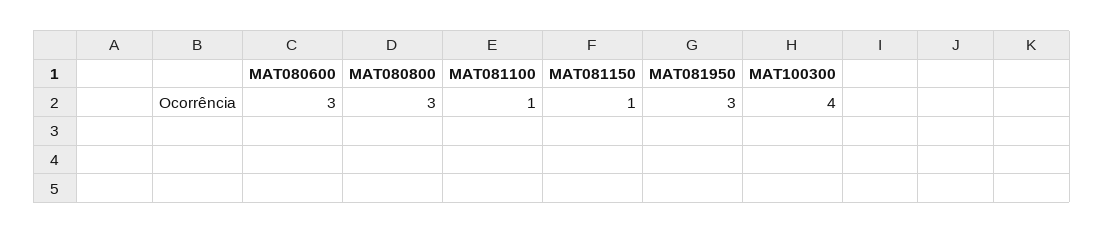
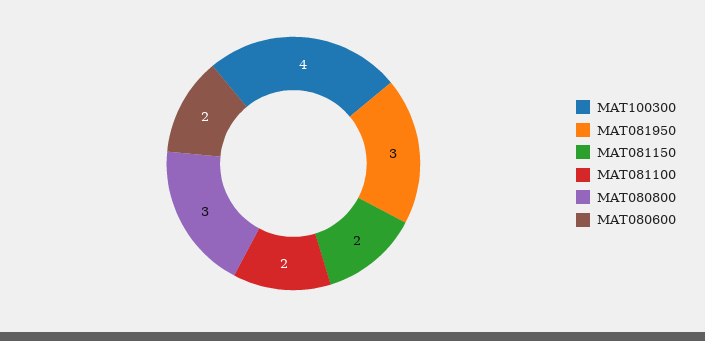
MAT080600: 3 -> 2
MAT081100: 1 -> 2
MAT081150: 1 -> 2

